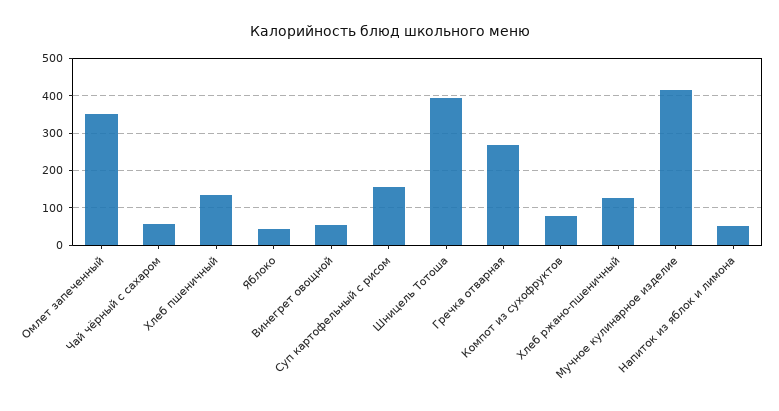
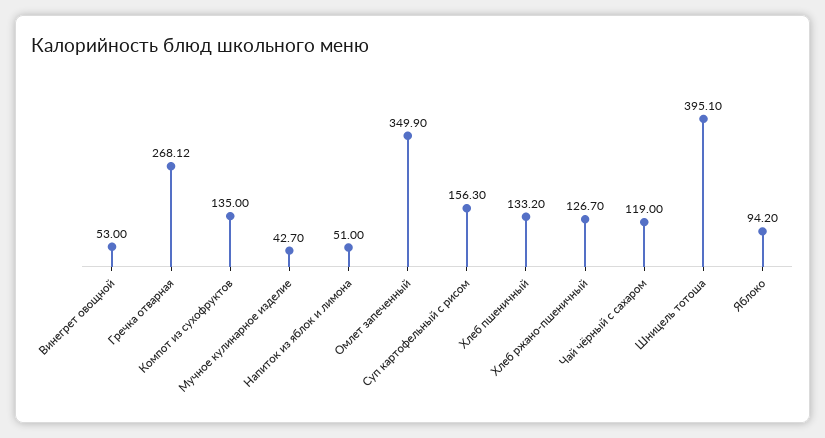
Чай чёрный с сахаром: 60 -> 119
Яблоко: 40 -> 94.2
Компот из сухофруктов: 80 -> 135
Мучное кулинарное изделие: 420 -> 42.7

